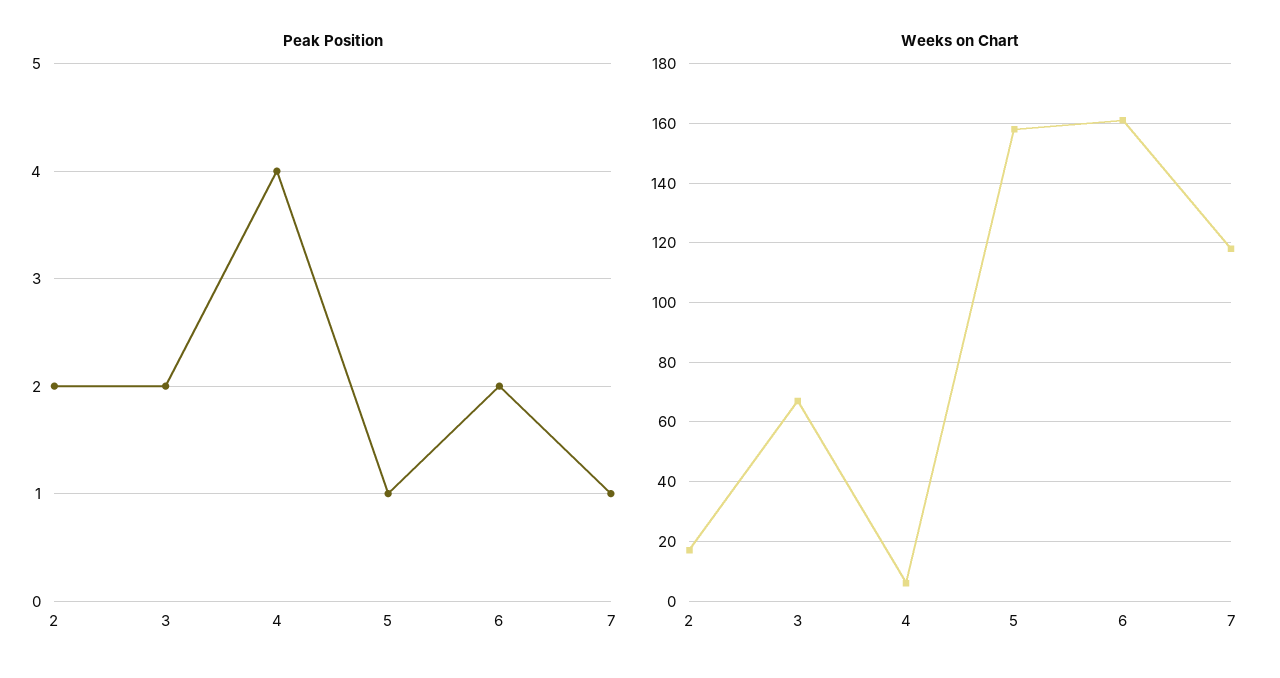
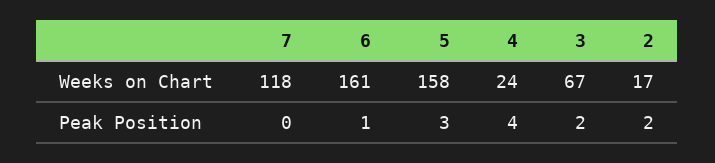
Peak Position, 5: 1 -> 3
Peak Position, 6: 2 -> 1
Peak Position, 7: 1 -> 0
Weeks on Chart, 4: 5 -> 24

